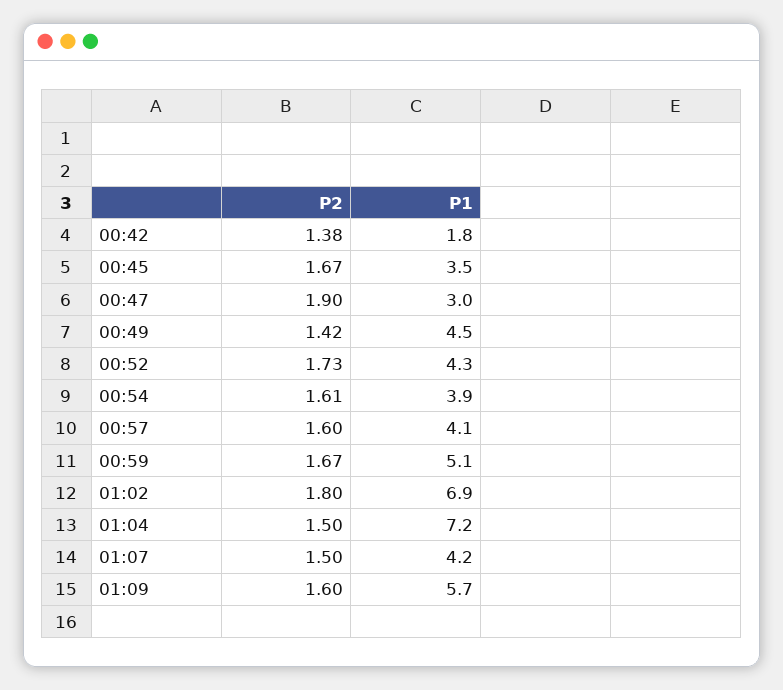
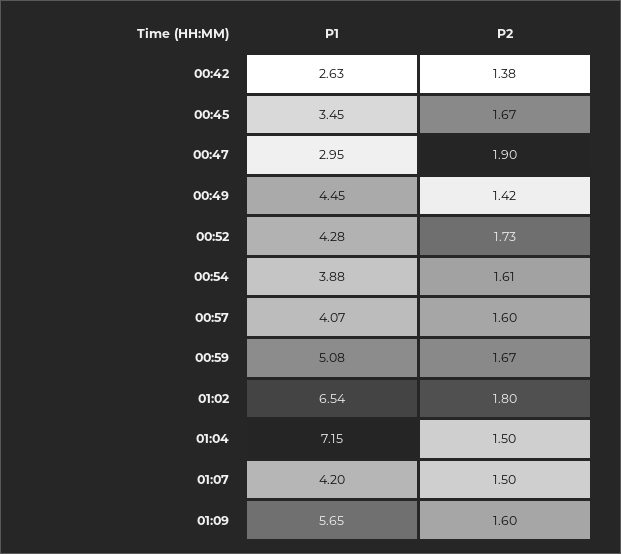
P1, 00:42: 1.8 -> 2.63
P1, 01:02: 6.9 -> 6.54

